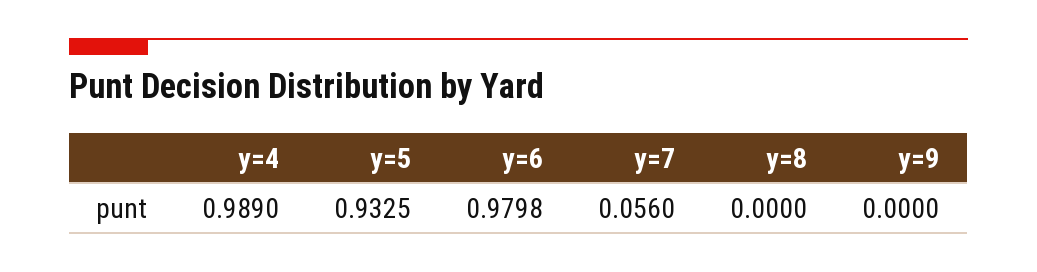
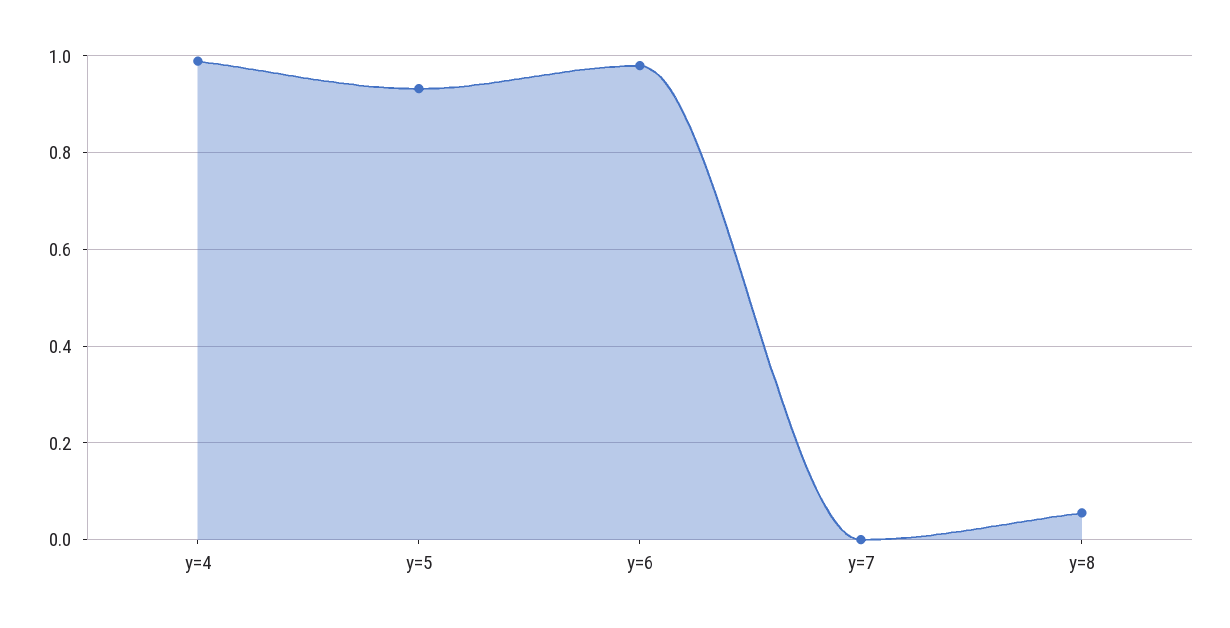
y=7: 0.056 -> 0
y=8: 0 -> 0.06
y=9: 0 -> none

